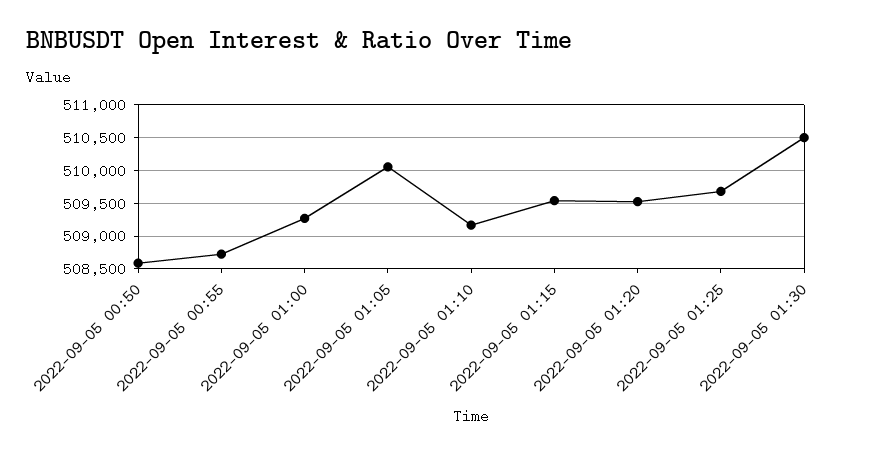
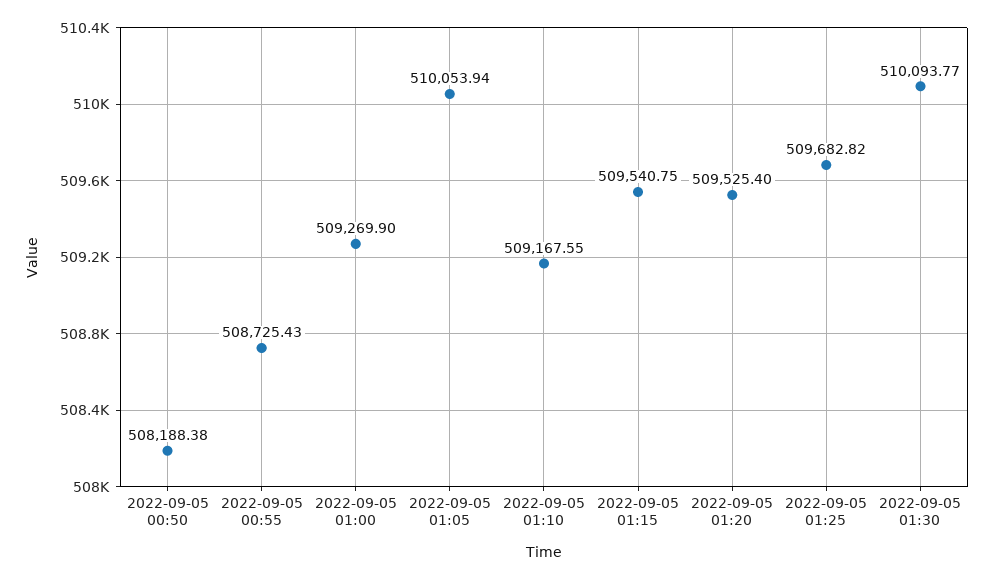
2022-09-05 00:50: 508600 -> 508188.38
2022-09-05 01:30: 510500 -> 510093.77

